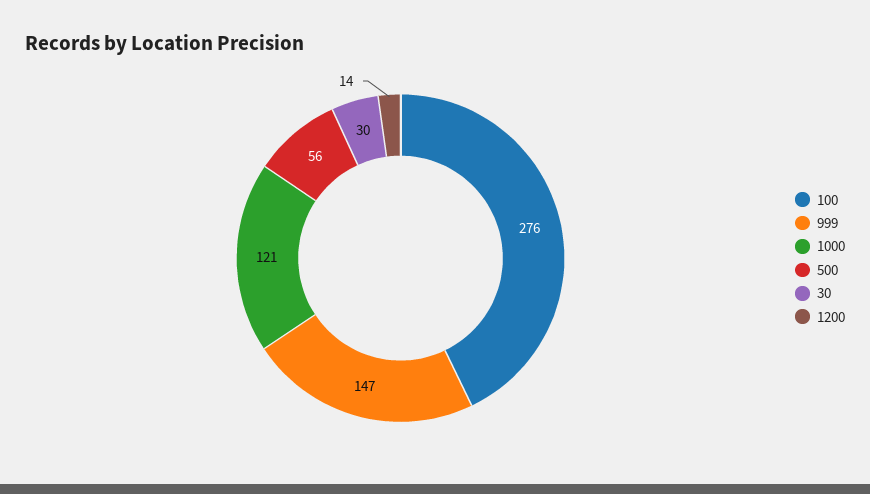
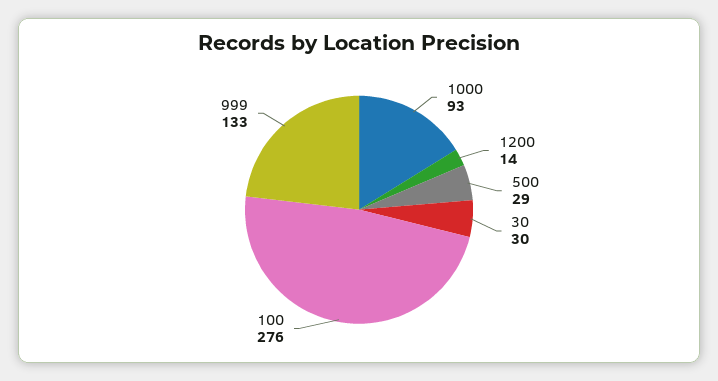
999: 147 -> 133
1000: 121 -> 93
500: 56 -> 29

